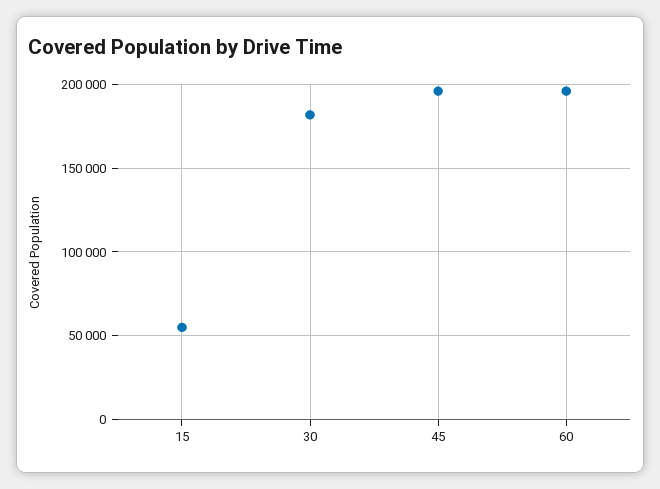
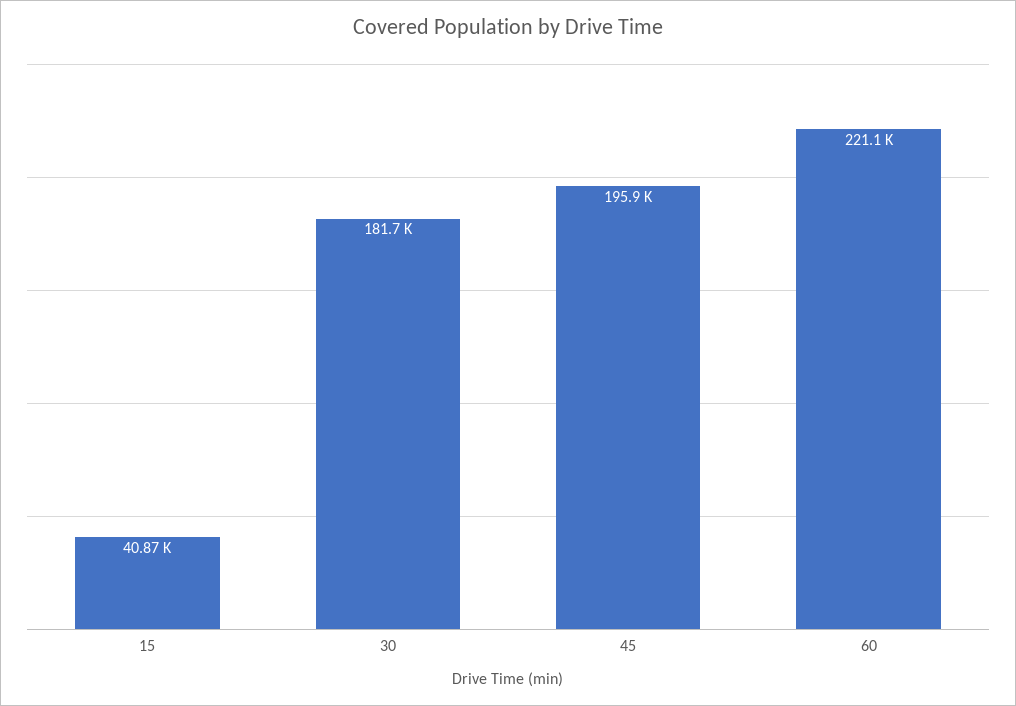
15: 55000 -> 40870
60: 195000 -> 221100

